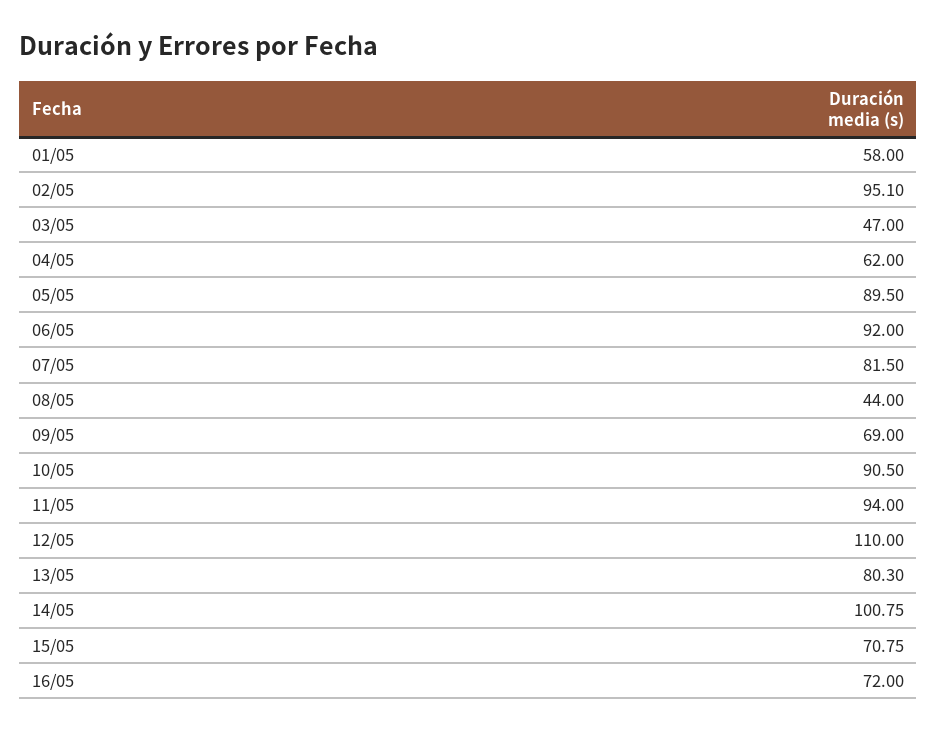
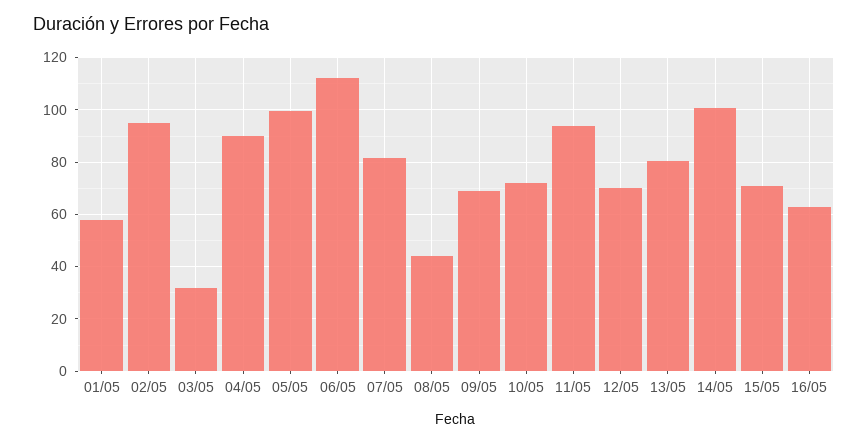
03/05: 47 -> 32.5
04/05: 62 -> 90
05/05: 89.5 -> 100
06/05: 92 -> 112.5
10/05: 90.5 -> 72.5
12/05: 110 -> 70
16/05: 72 -> 62.5

